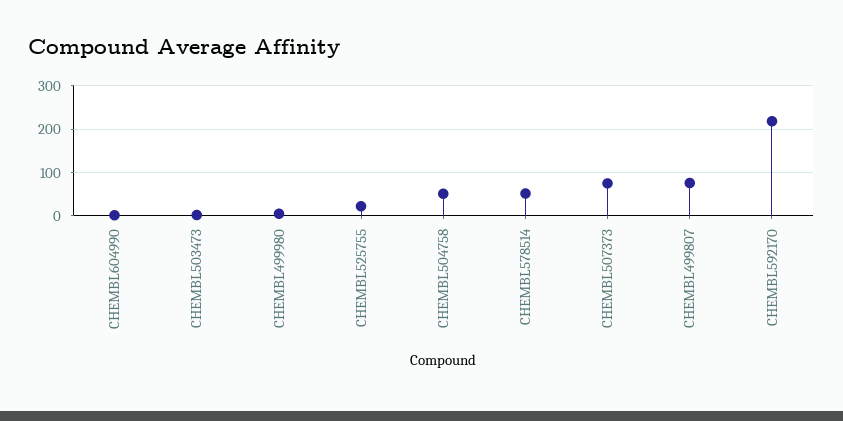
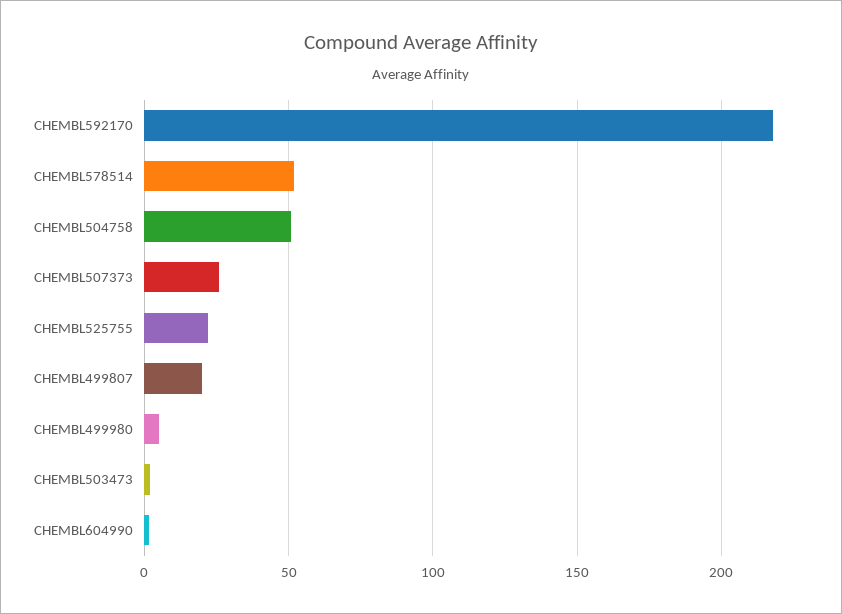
CHEMBL507373: 80 -> 25
CHEMBL499807: 80 -> 20

